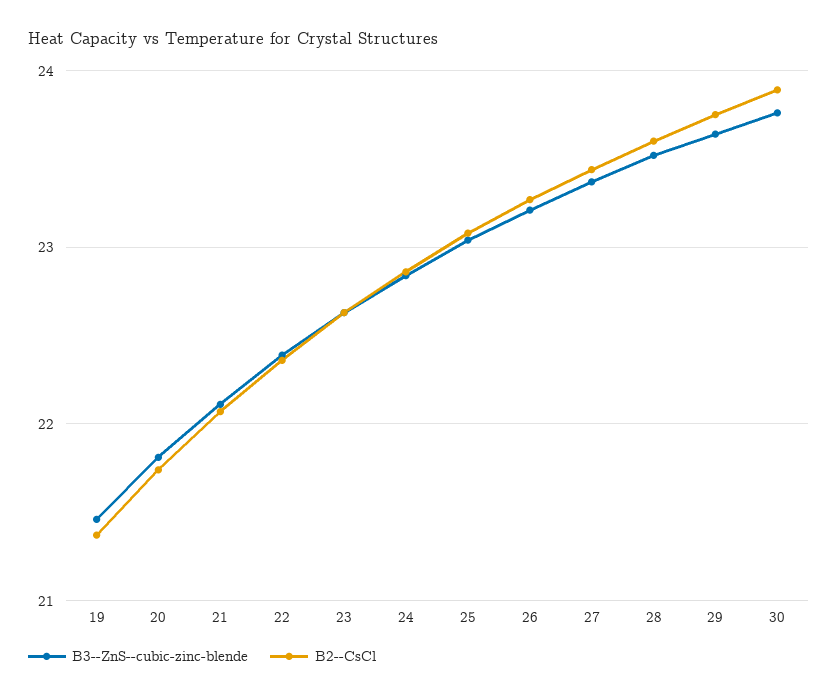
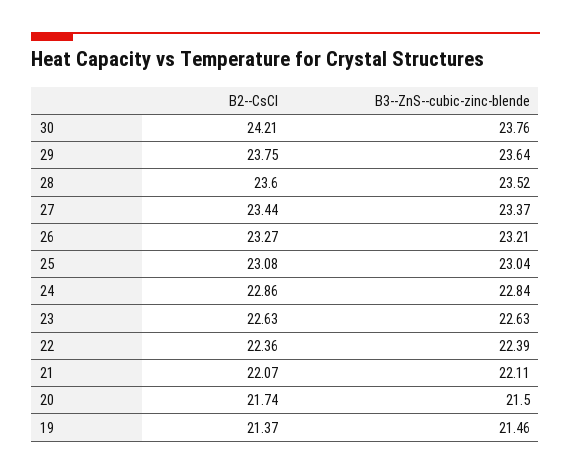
B3--ZnS--cubic-zinc-blende, 20: 21.8 -> 21.5
B2--CsCl, 30: 23.9 -> 24.21

